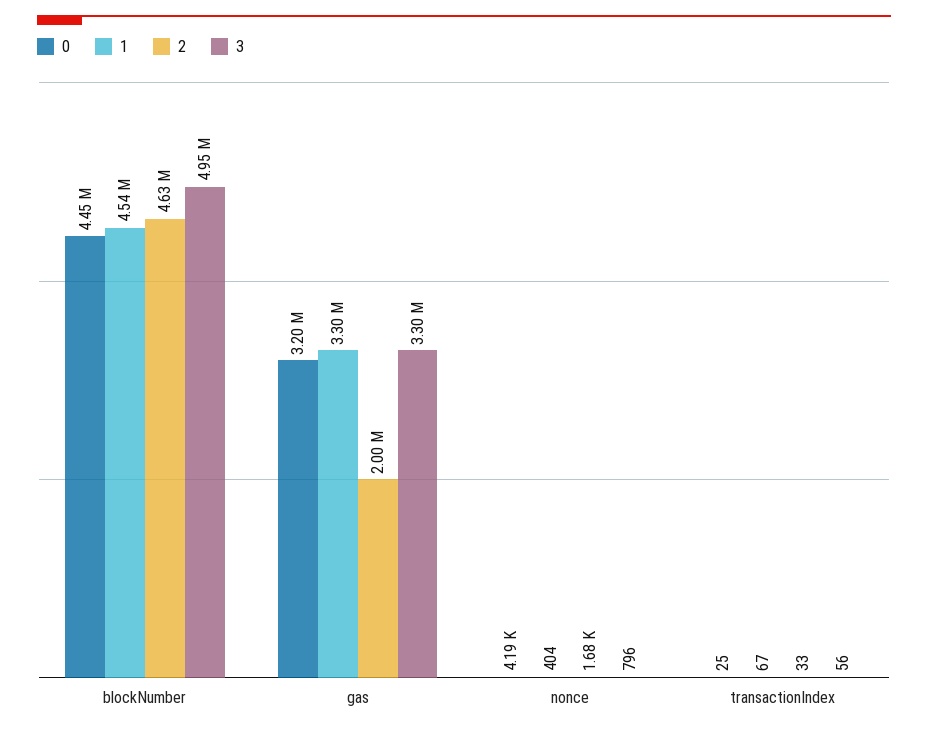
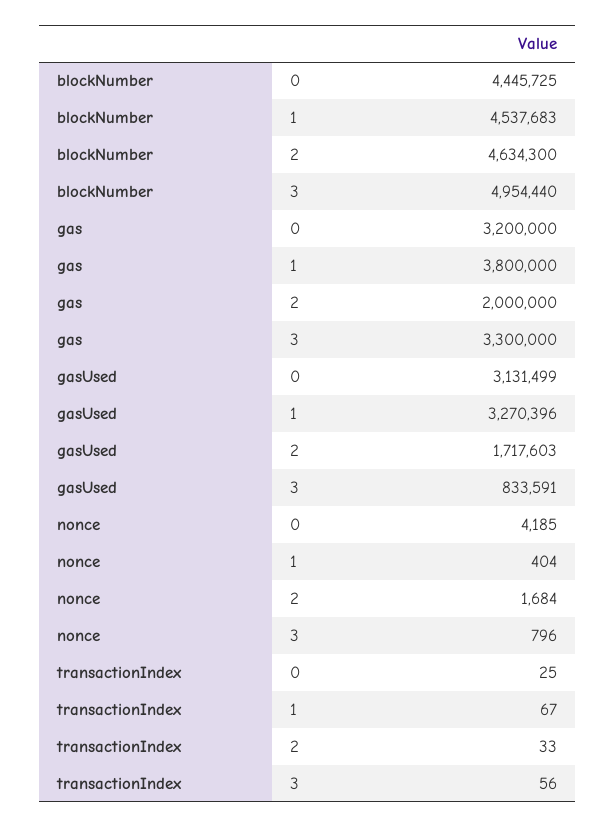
1, gas: 3300000 -> 3800000
0, gasUsed: none -> 3131499
1, gasUsed: none -> 3270396
2, gasUsed: none -> 1717603
3, gasUsed: none -> 833591

